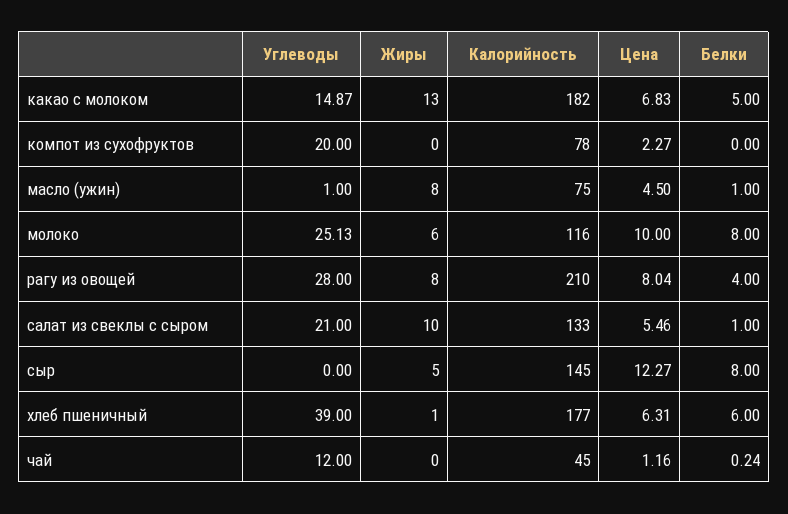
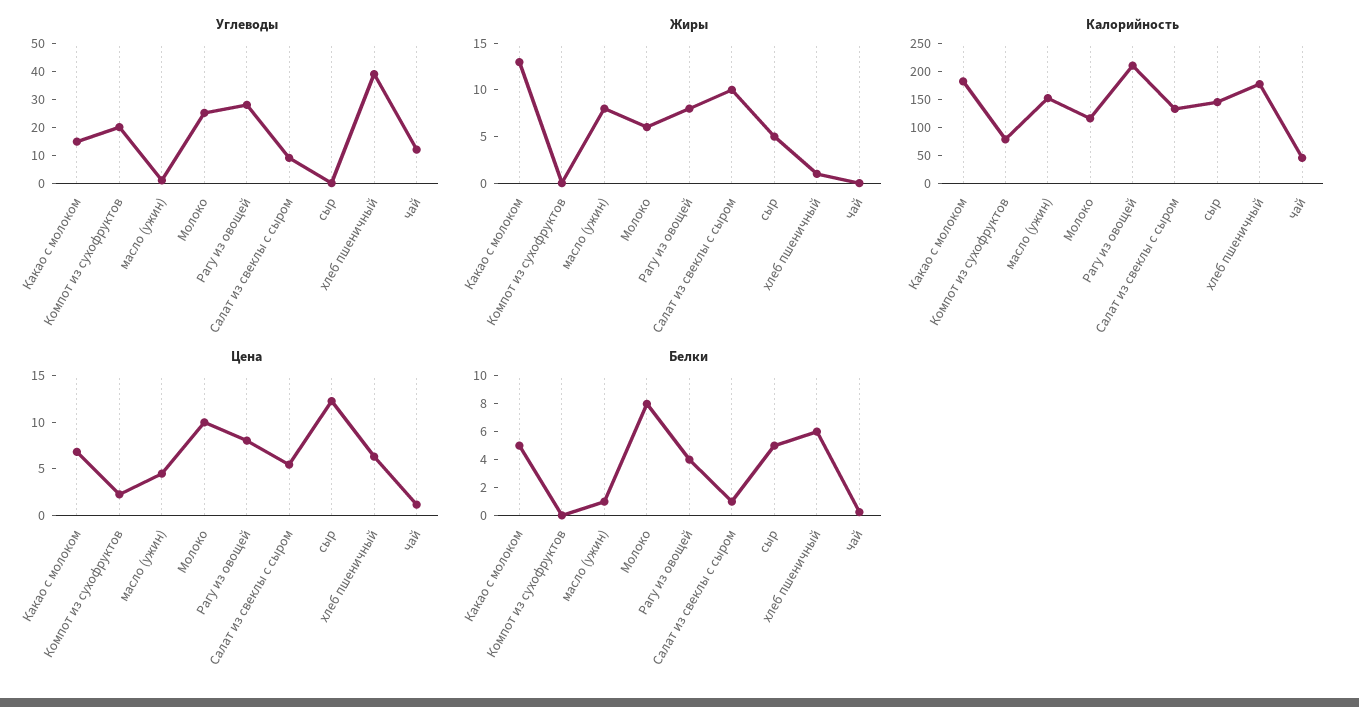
Калорийность, масло (ужин): 75 -> 150
Углеводы, салат из свеклы с сыром: 21 -> 10
Белки, сыр: 8 -> 5

